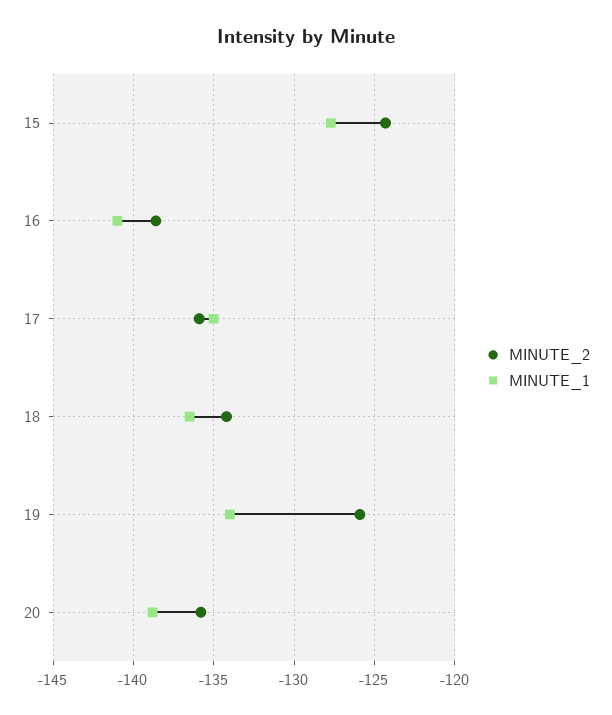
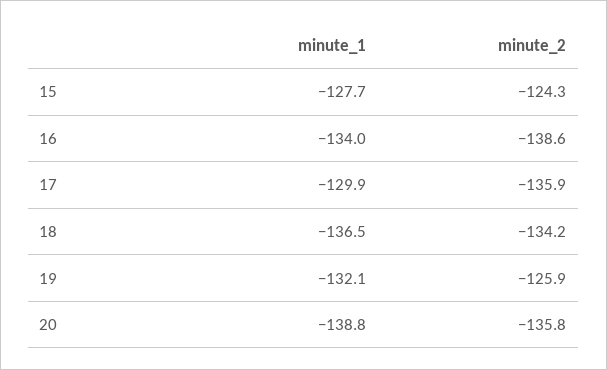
MINUTE_1, 16: -141 -> -134
MINUTE_1, 17: -135 -> -129.9
MINUTE_1, 19: -134 -> -132.1

